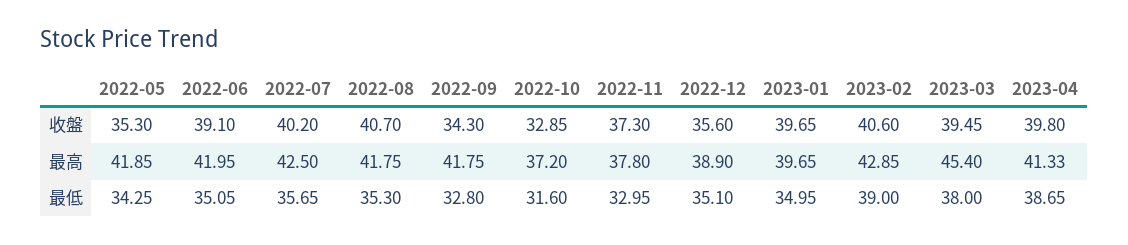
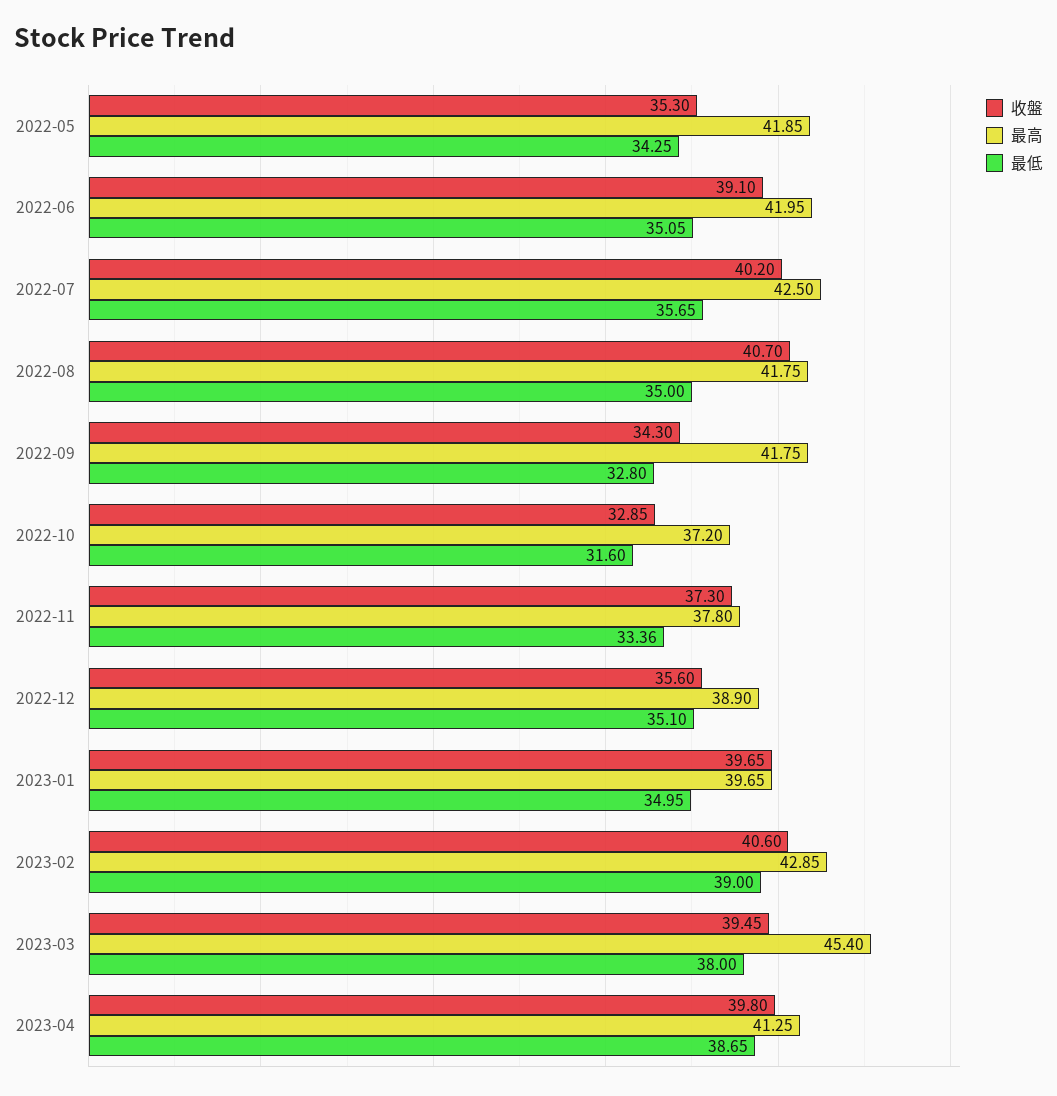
最高, 2023-04: 41.33 -> 41.25
最低, 2022-08: 35.3 -> 35
最低, 2022-11: 32.95 -> 33.36

